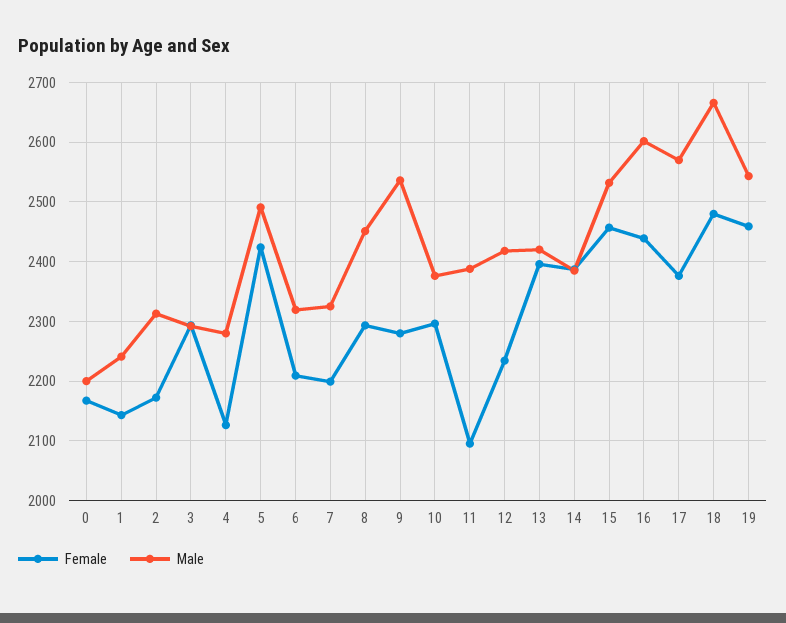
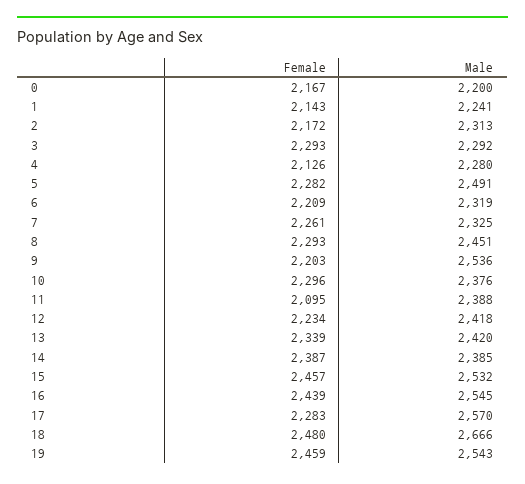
Female, 5: 2420 -> 2282
Female, 7: 2200 -> 2261
Female, 9: 2280 -> 2203
Female, 13: 2400 -> 2339
Male, 16: 2600 -> 2545
Female, 17: 2380 -> 2283

